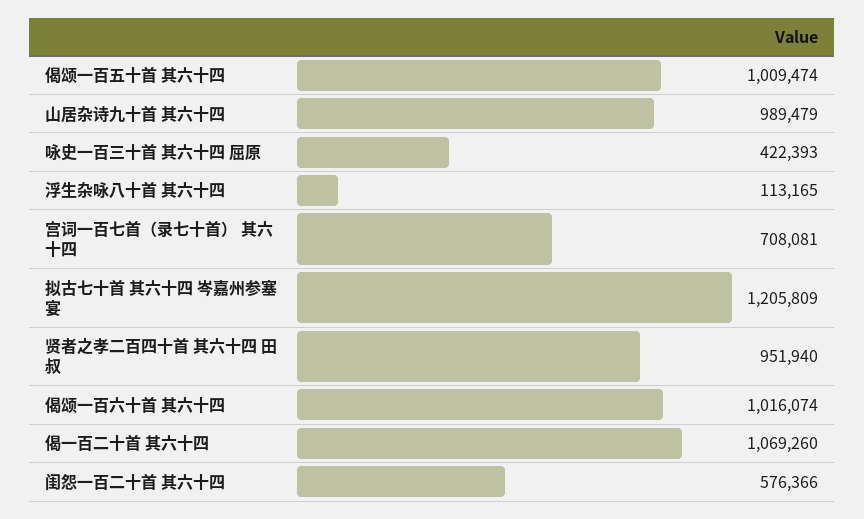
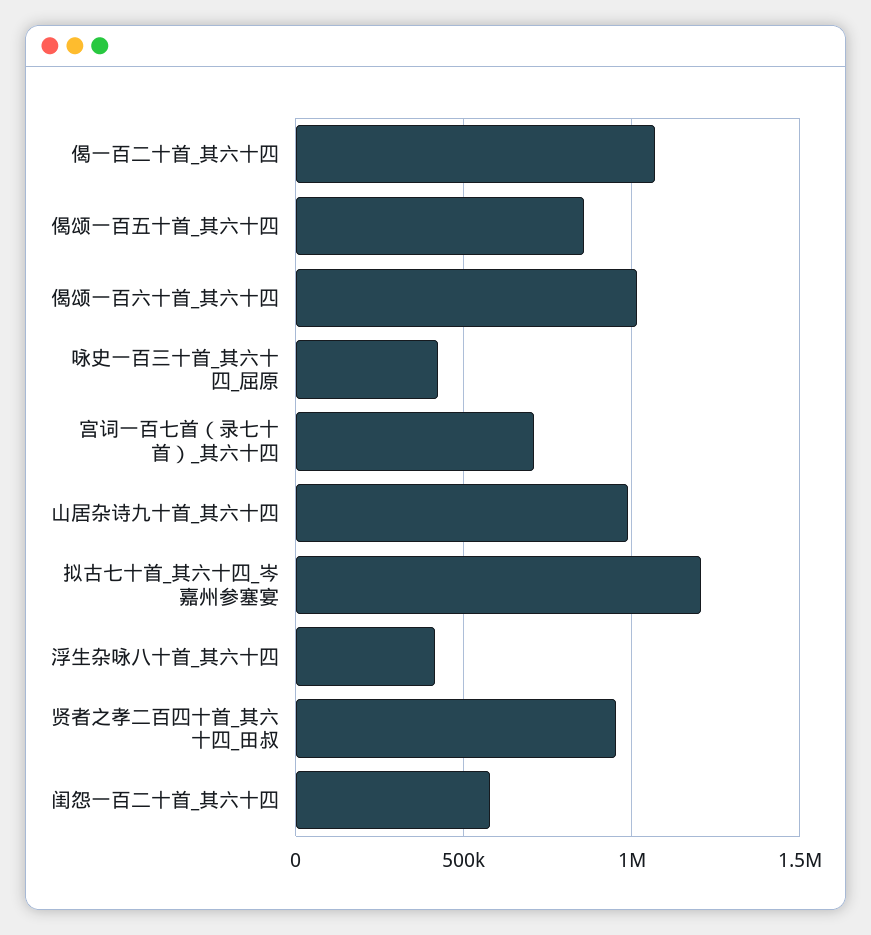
偈颂一百五十首 其六十四: 1009474 -> 850000
浮生杂咏八十首 其六十四: 113165 -> 400000

